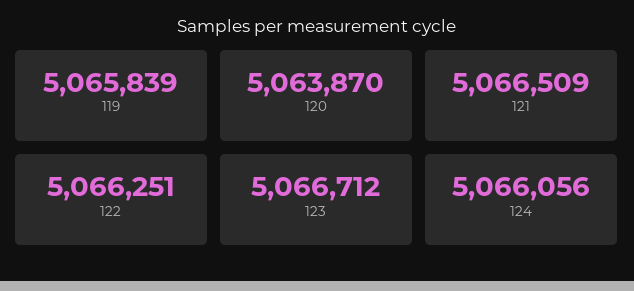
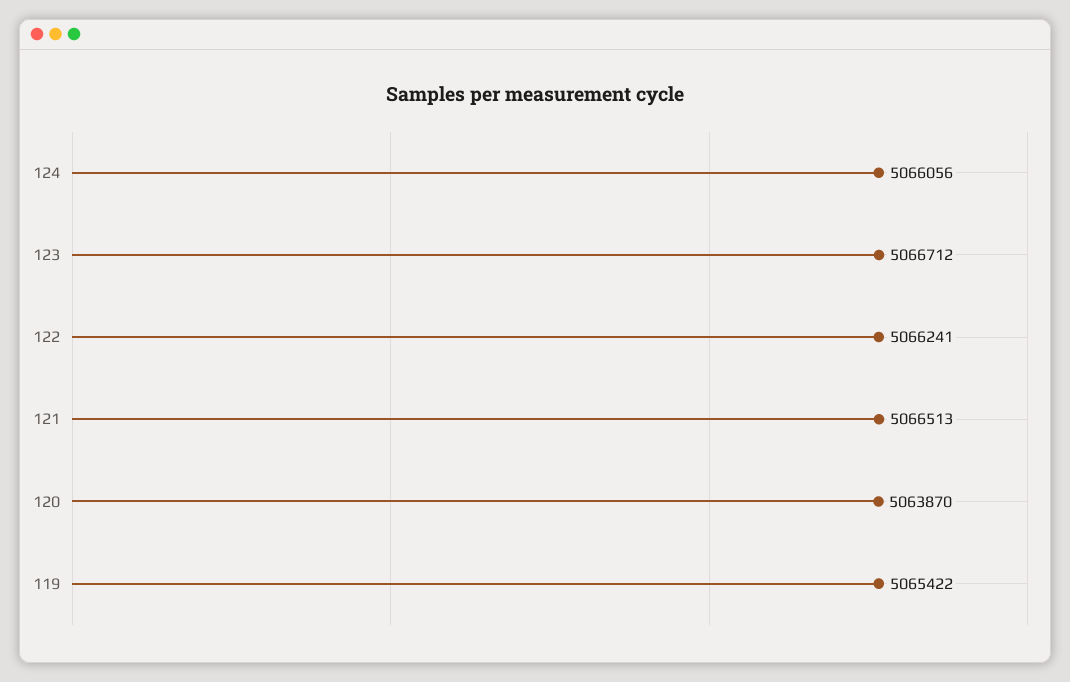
119: 5065839 -> 5065422
121: 5066509 -> 5066513
122: 5066251 -> 5066241

